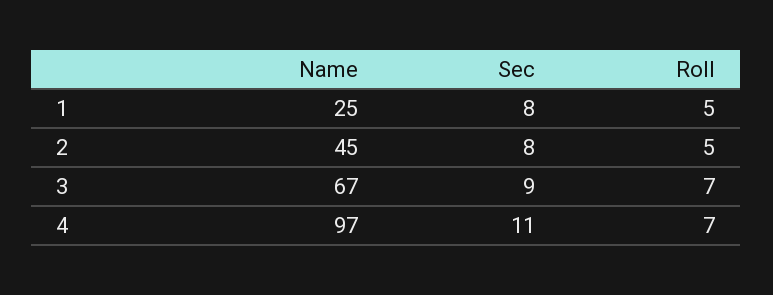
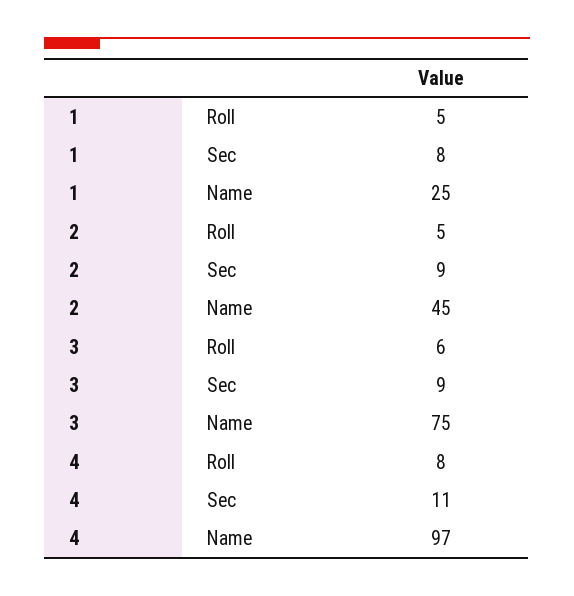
Sec, 2: 8 -> 9
Name, 3: 67 -> 75
Roll, 3: 7 -> 6
Roll, 4: 7 -> 8

